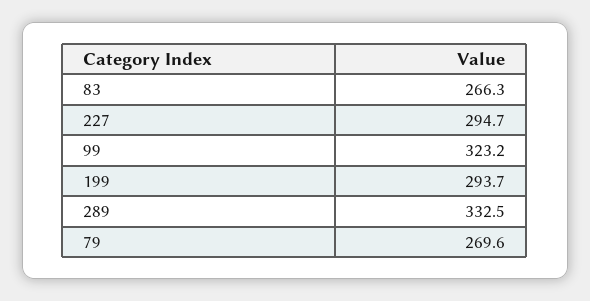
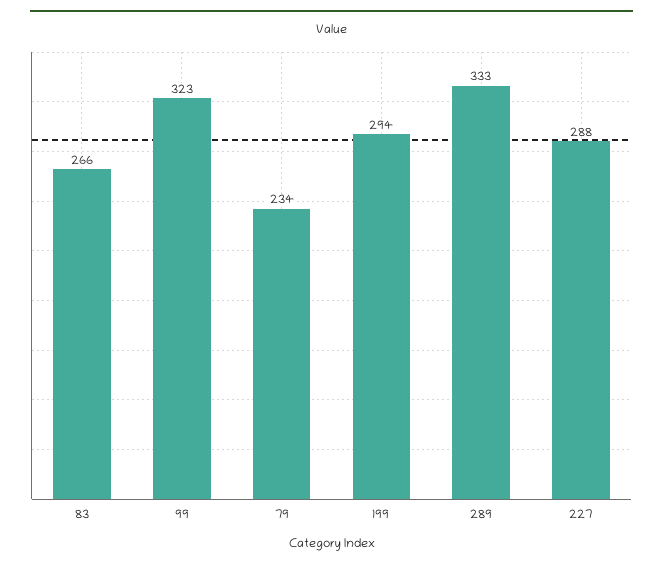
227: 294.7 -> 288
79: 269.6 -> 234

